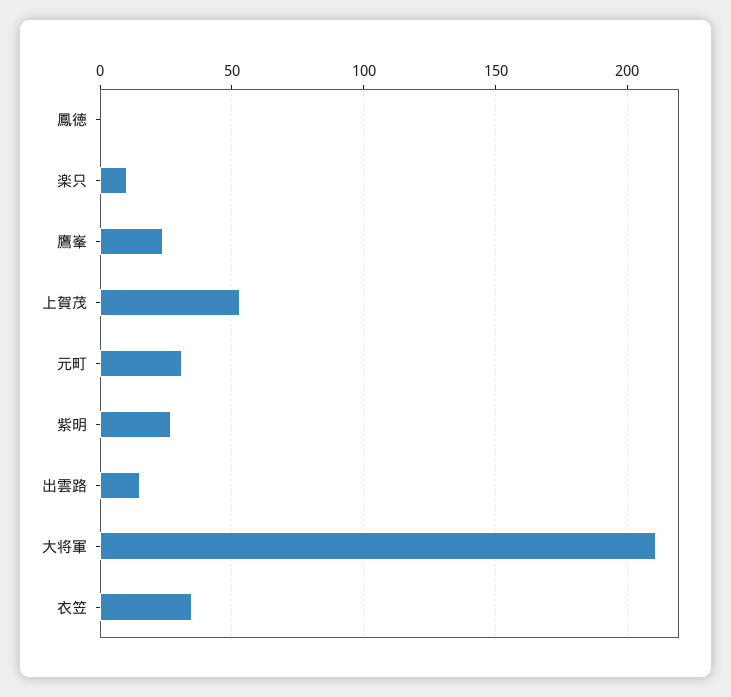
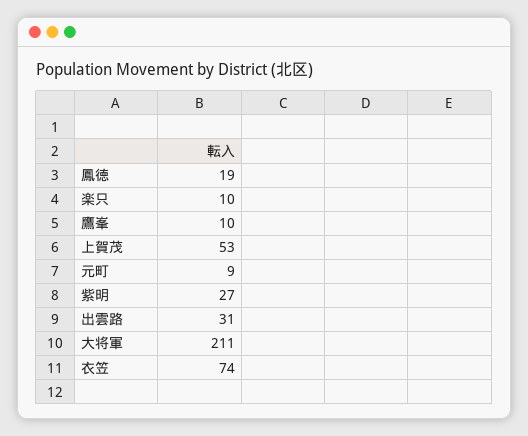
鳳徳: 0 -> 19
鷹峯: 25 -> 10
元町: 30 -> 9
出雲路: 15 -> 31
衣笠: 35 -> 74

